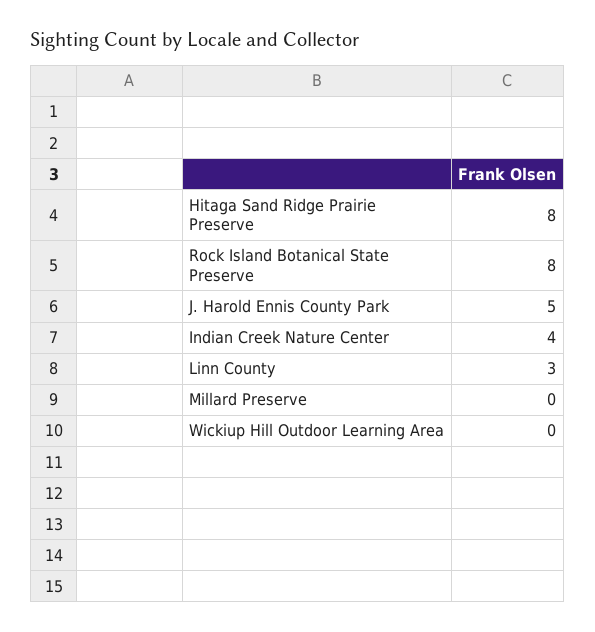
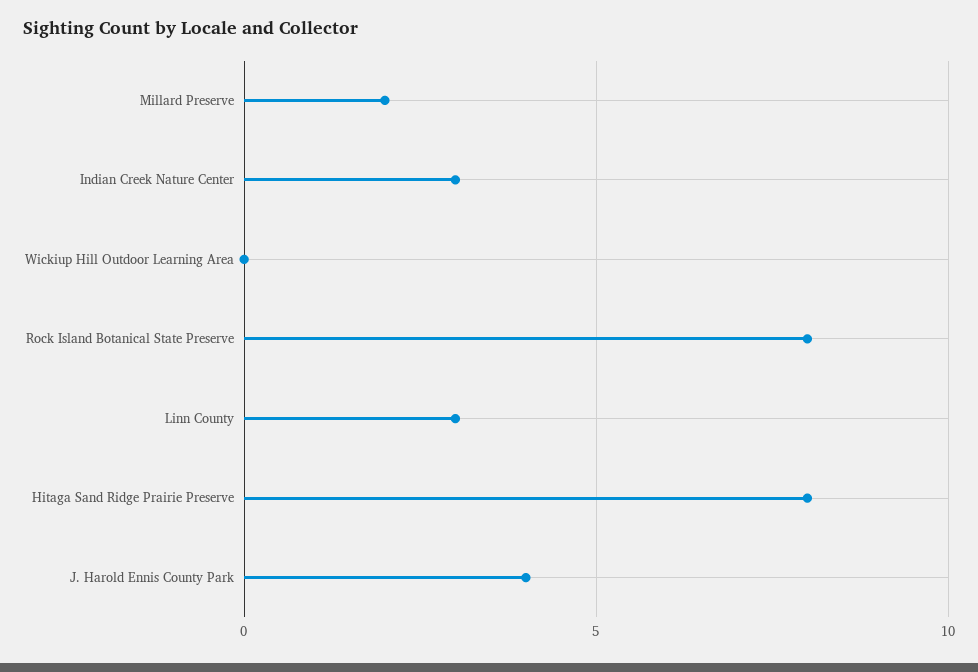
J. Harold Ennis County Park: 5 -> 4
Indian Creek Nature Center: 4 -> 3
Millard Preserve: 0 -> 2

